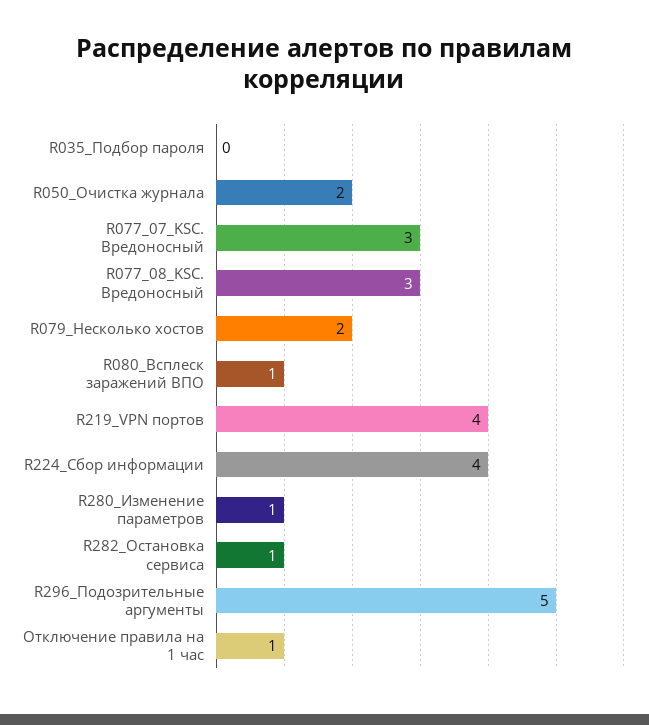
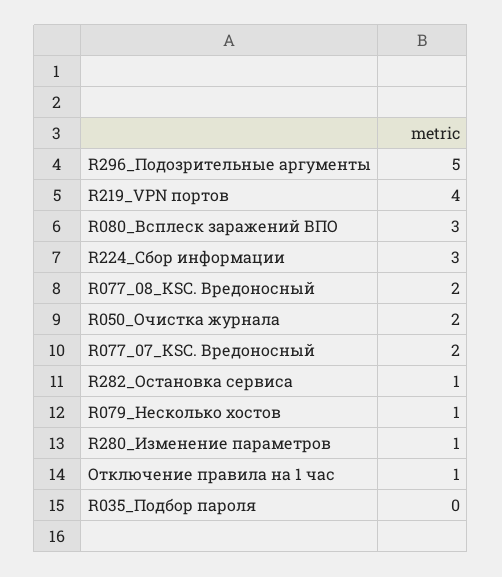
R077_07_KSC. Вредоносный: 3 -> 2
R077_08_KSC. Вредоносный: 3 -> 2
R079_Несколько хостов: 2 -> 1
R080_Всплеск заражений ВПО: 1 -> 3
R224_Сбор информации: 4 -> 3

